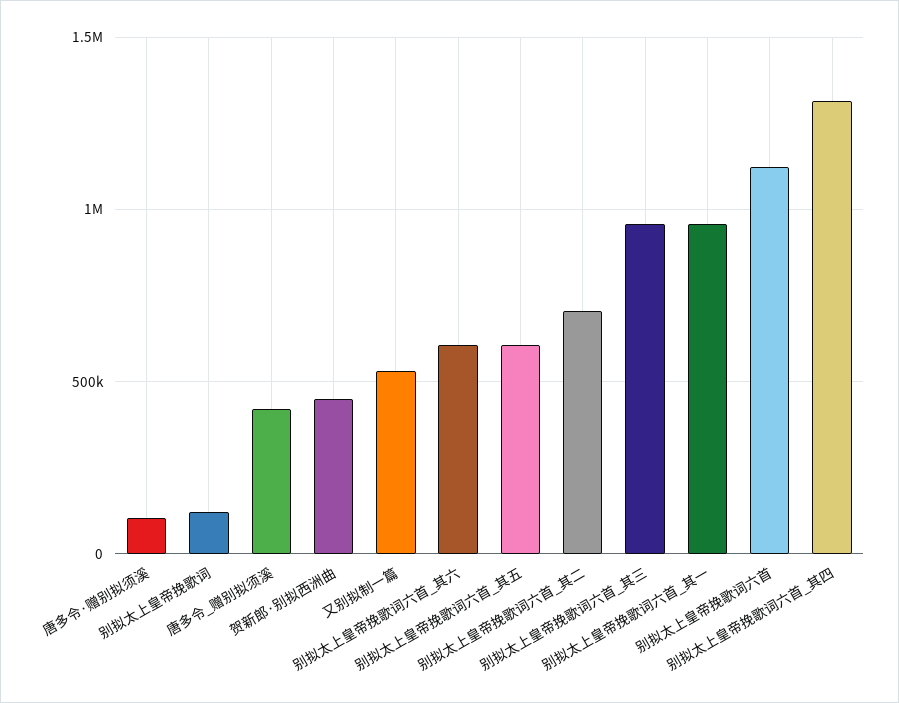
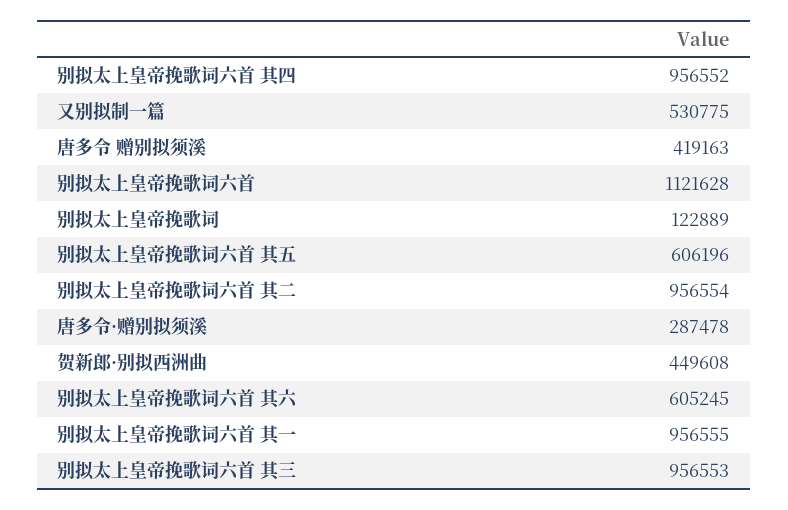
唐多令·赠别拟须溪: 100000 -> 287478
别拟太上皇帝挽歌词六首_其二: 700000 -> 956554
别拟太上皇帝挽歌词六首_其四: 1300000 -> 956552

